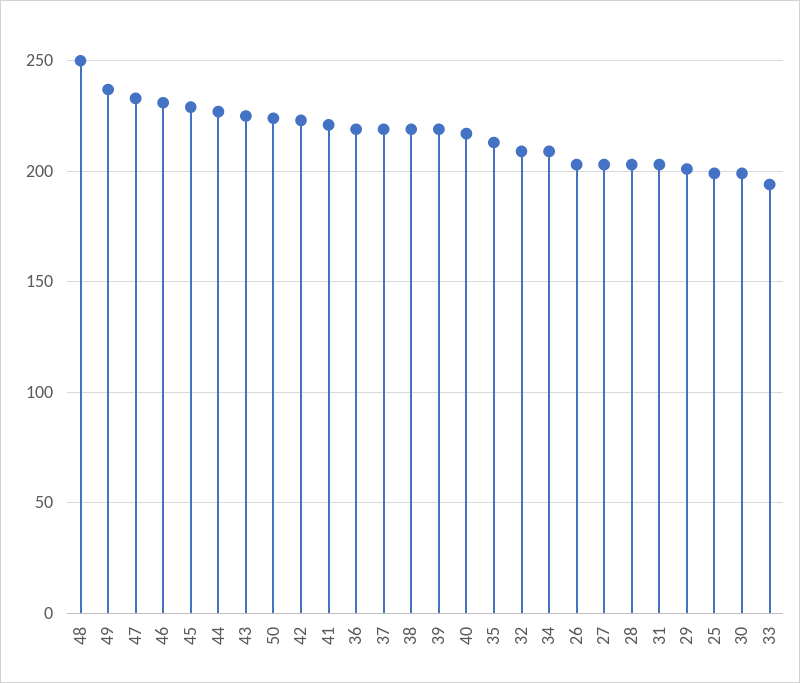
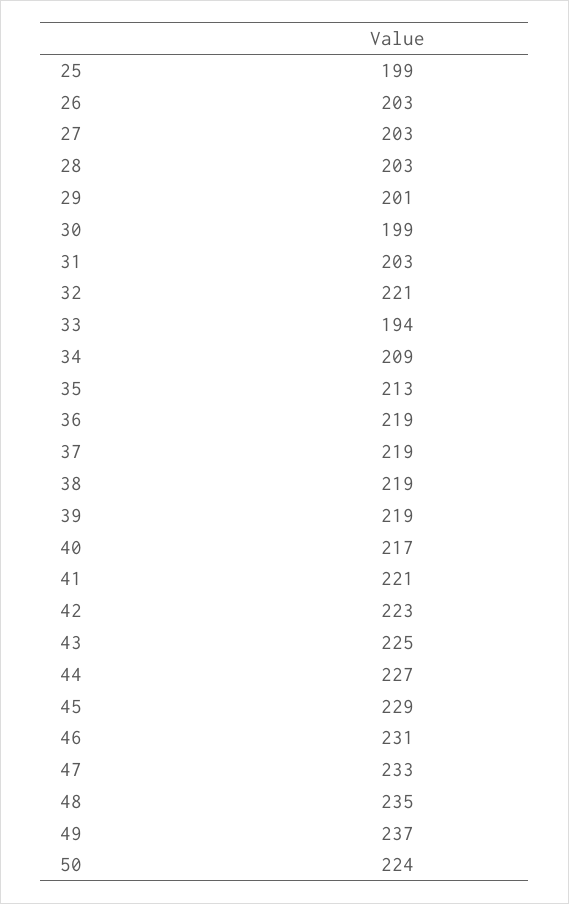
48: 250 -> 235
32: 210 -> 221

